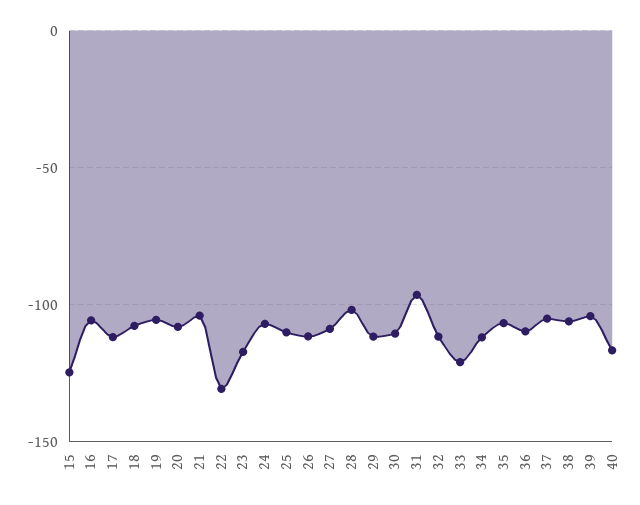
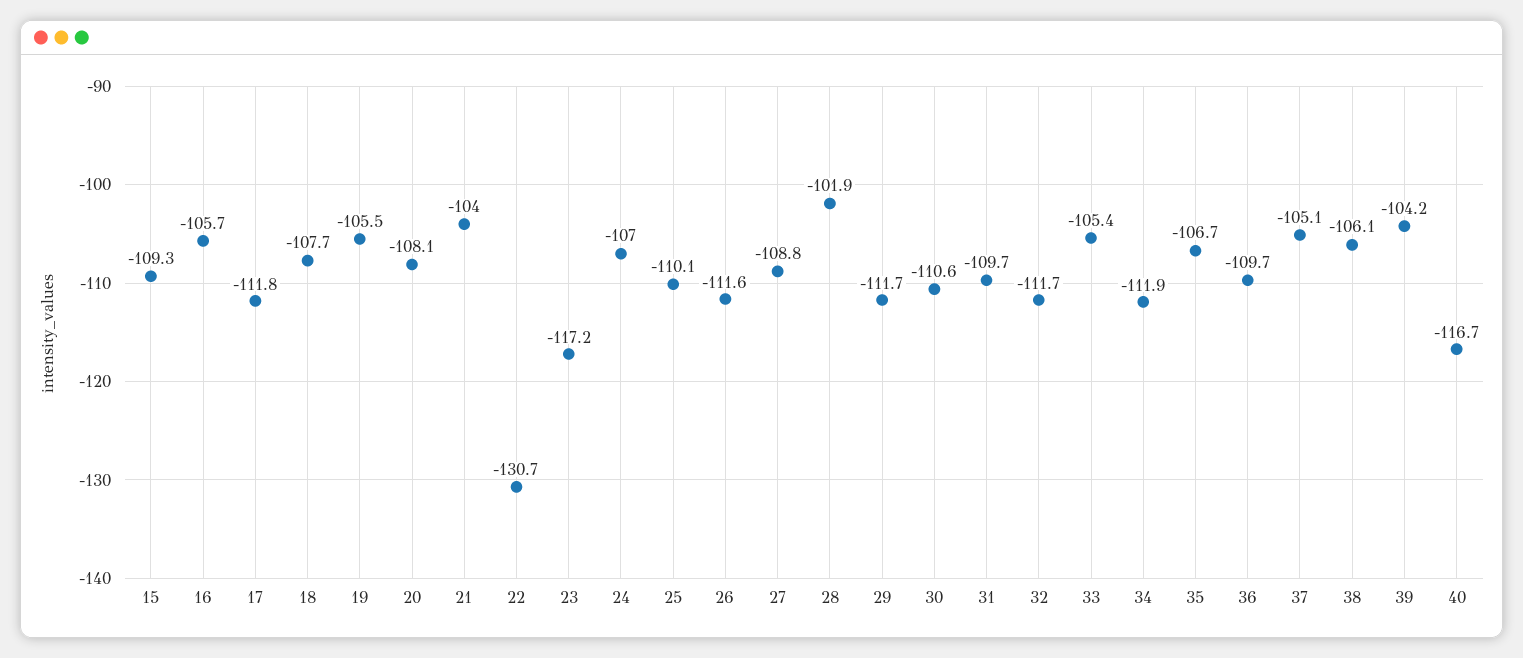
15: -125 -> -109.3
31: -95 -> -109.7
33: -120 -> -105.4

